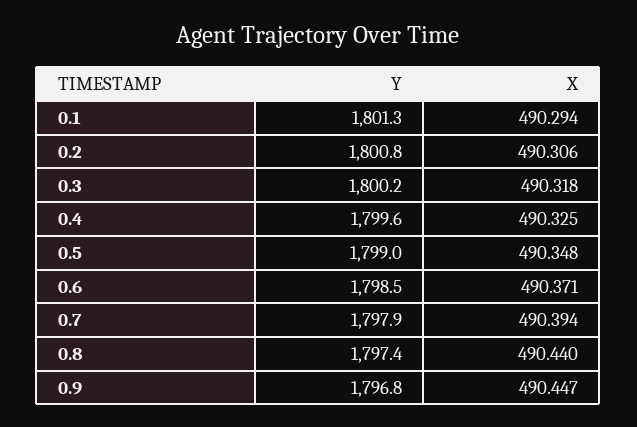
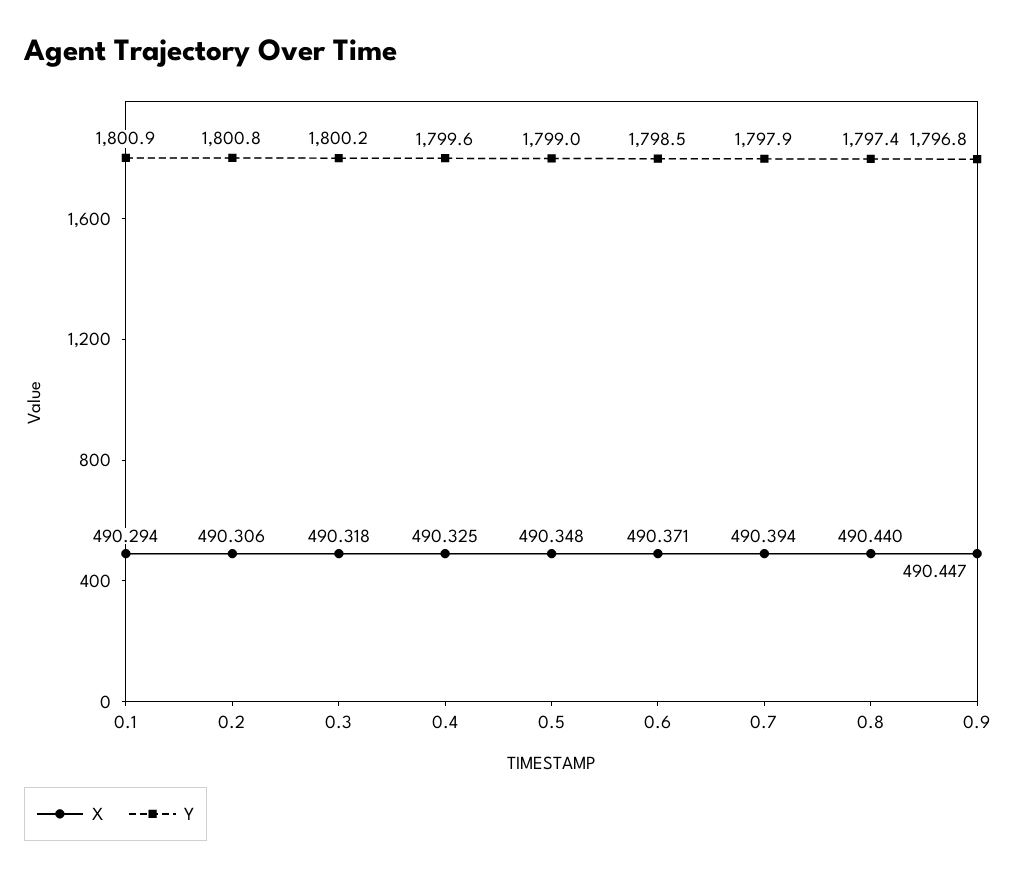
Y, 0.1: 1801.3 -> 1800.9

